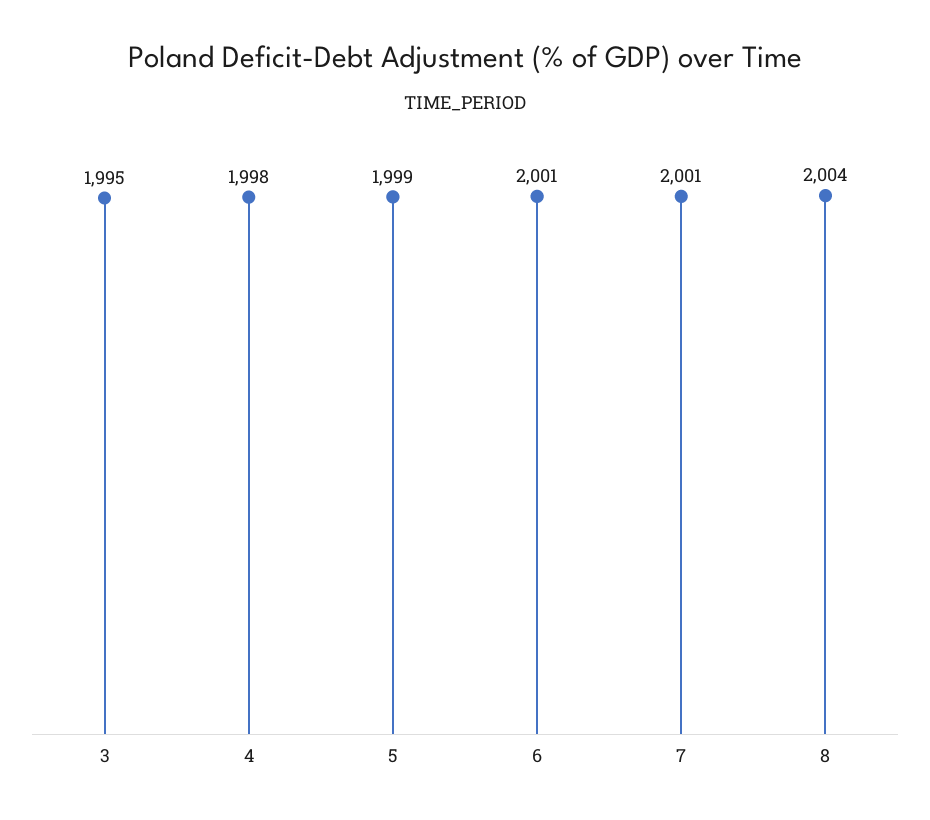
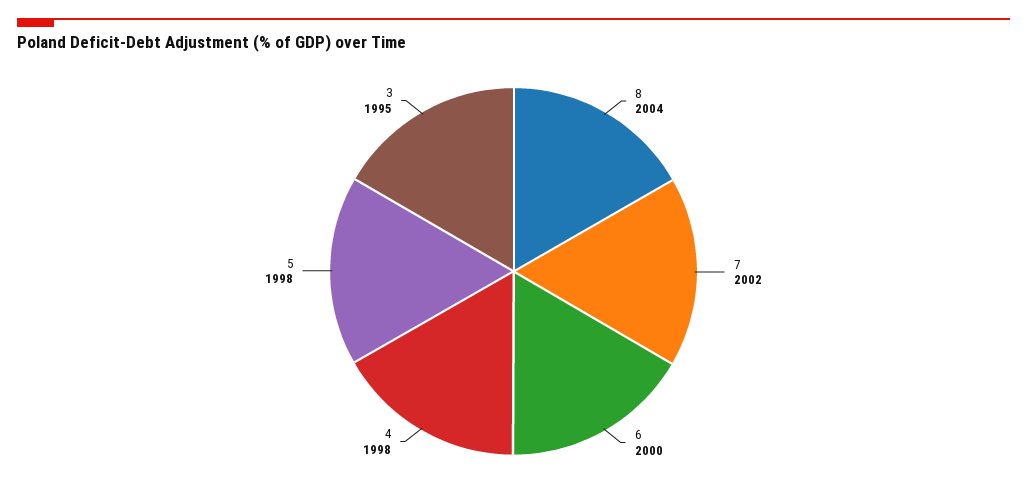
5: 1999 -> 1998
6: 2001 -> 2000
7: 2001 -> 2002

